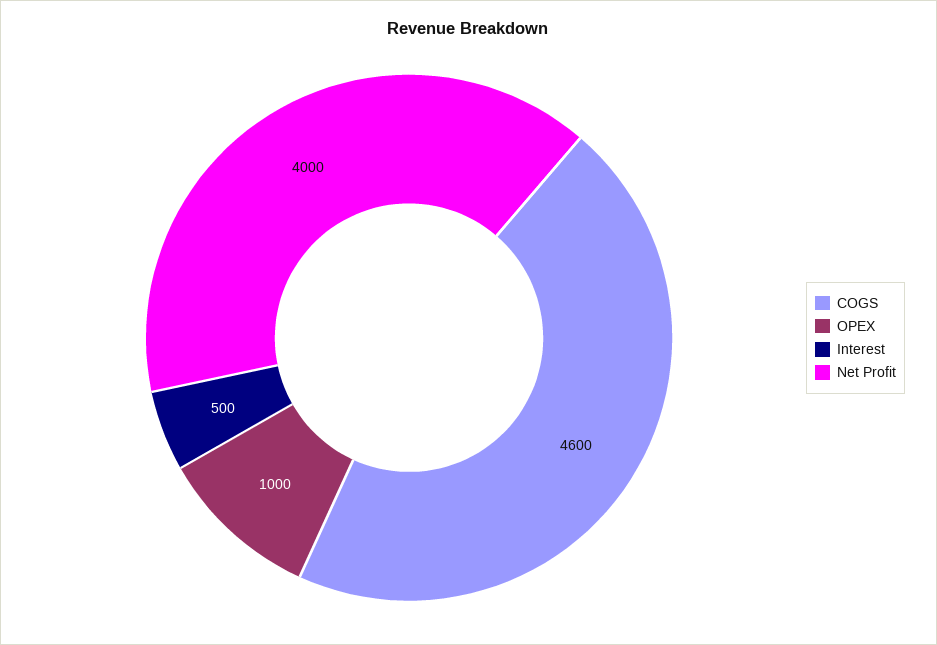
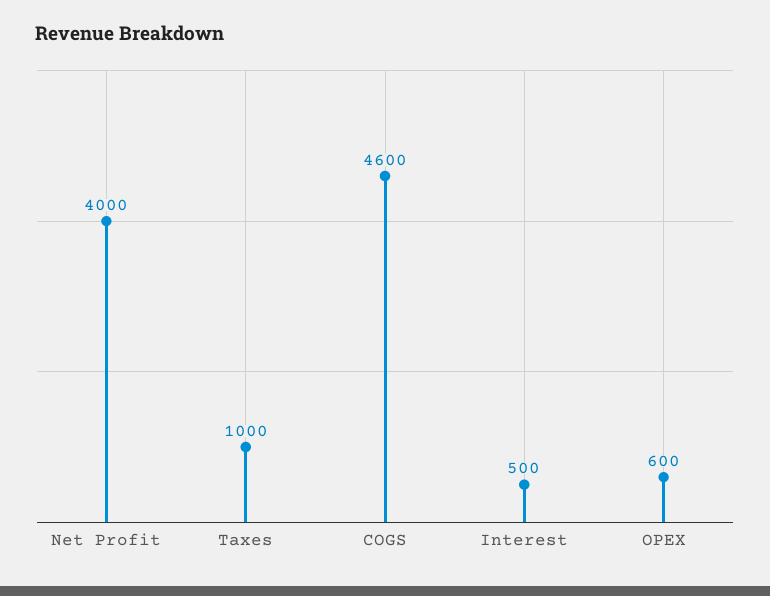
OPEX: 1000 -> 600
Taxes: none -> 1000

